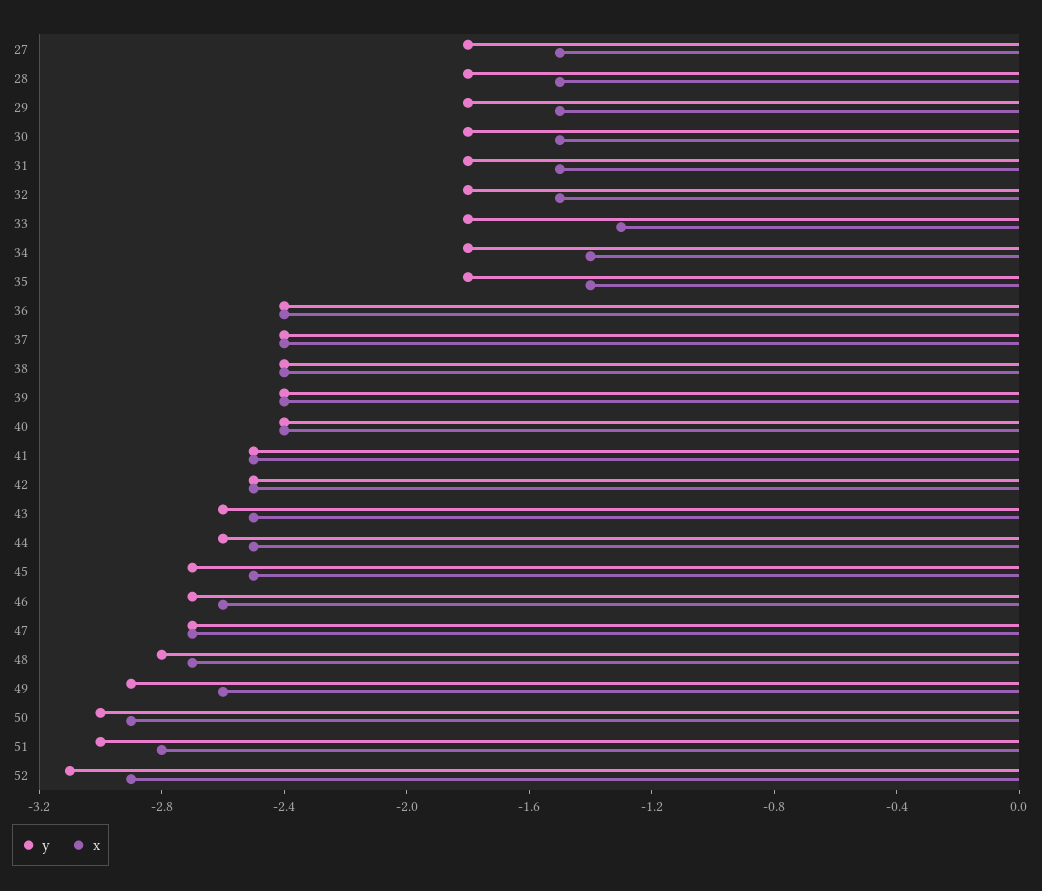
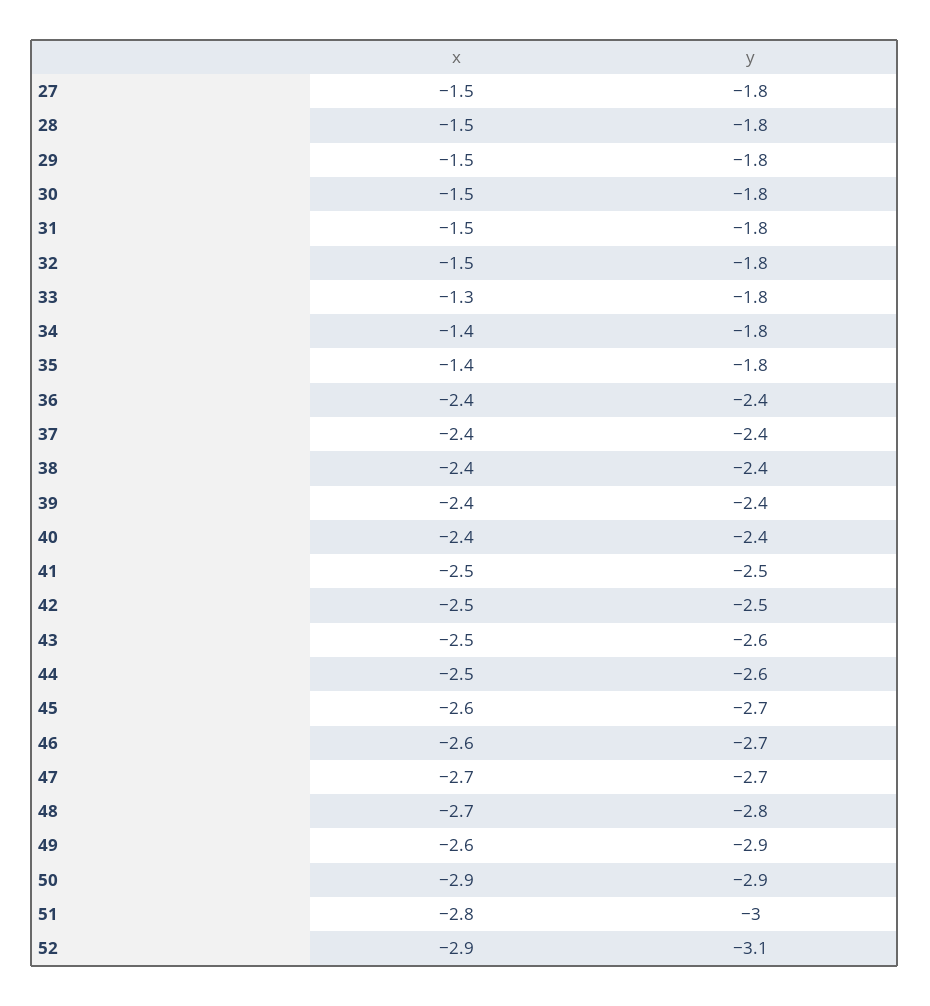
x, 45: -2.5 -> -2.6
y, 50: -3 -> -2.9

